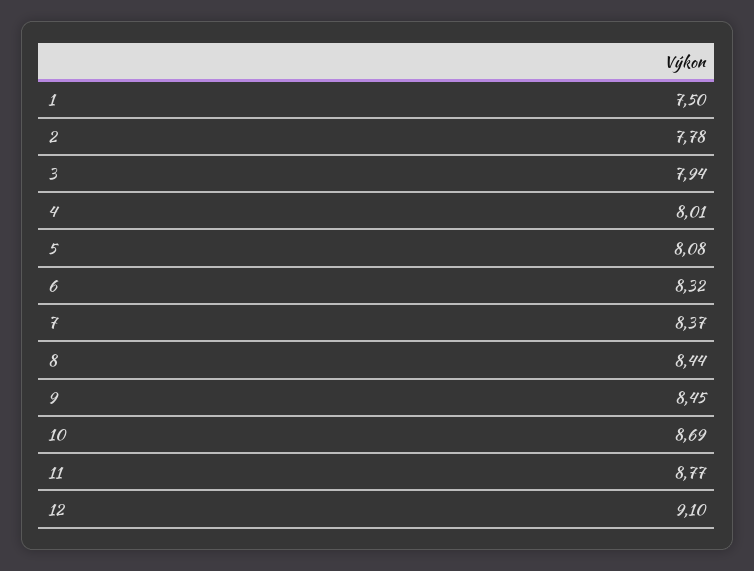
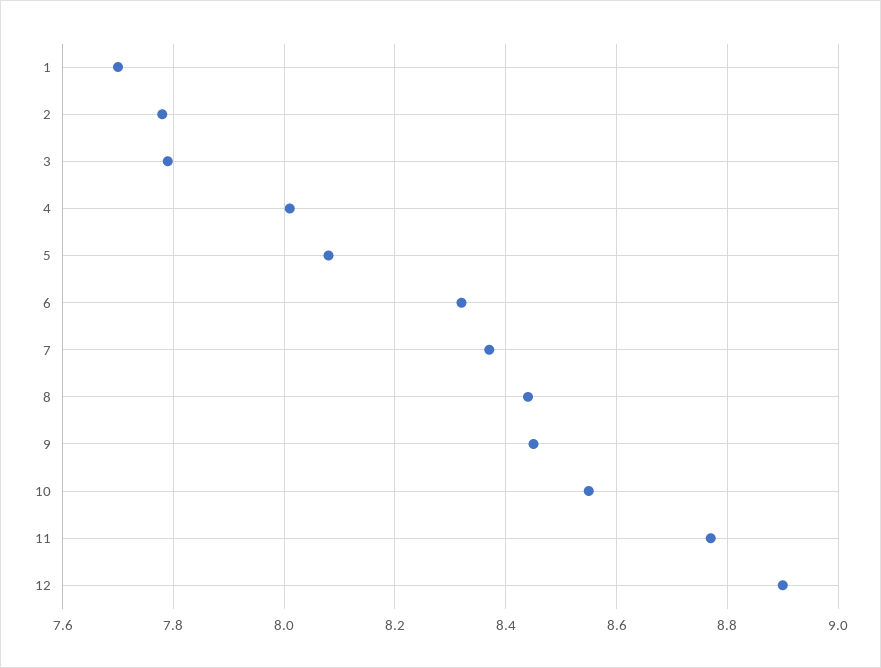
1: 7.5 -> 7.7
3: 7.94 -> 7.8
10: 8.69 -> 8.55
12: 9.1 -> 8.9

